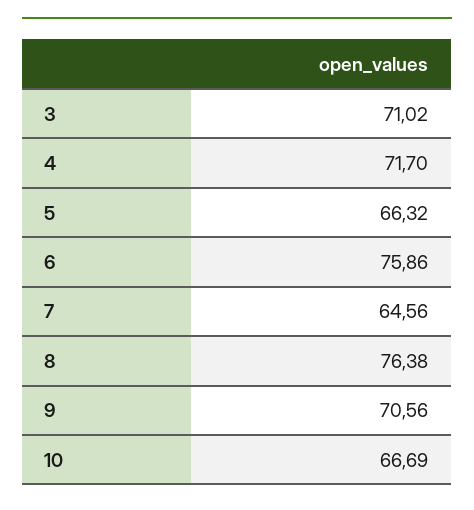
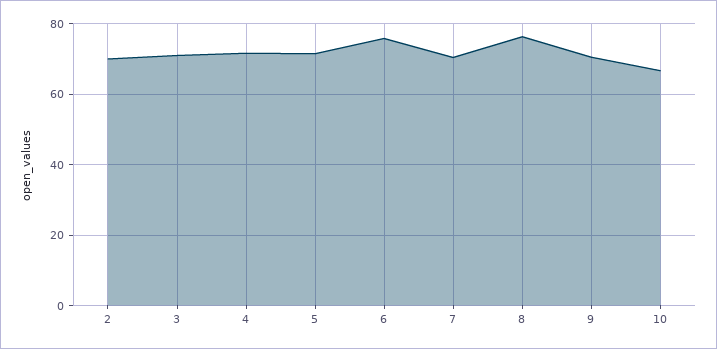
5: 66.32 -> 72
7: 64.56 -> 70
2: none -> 70

